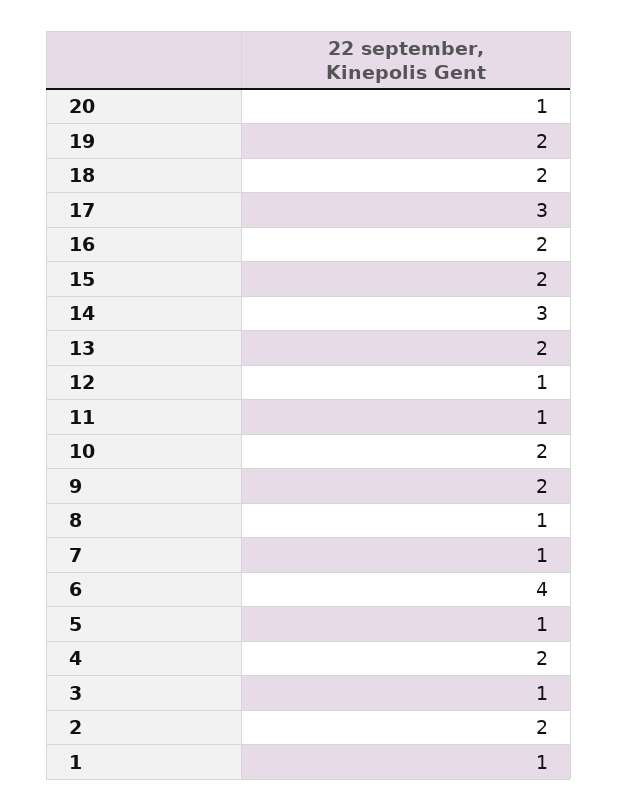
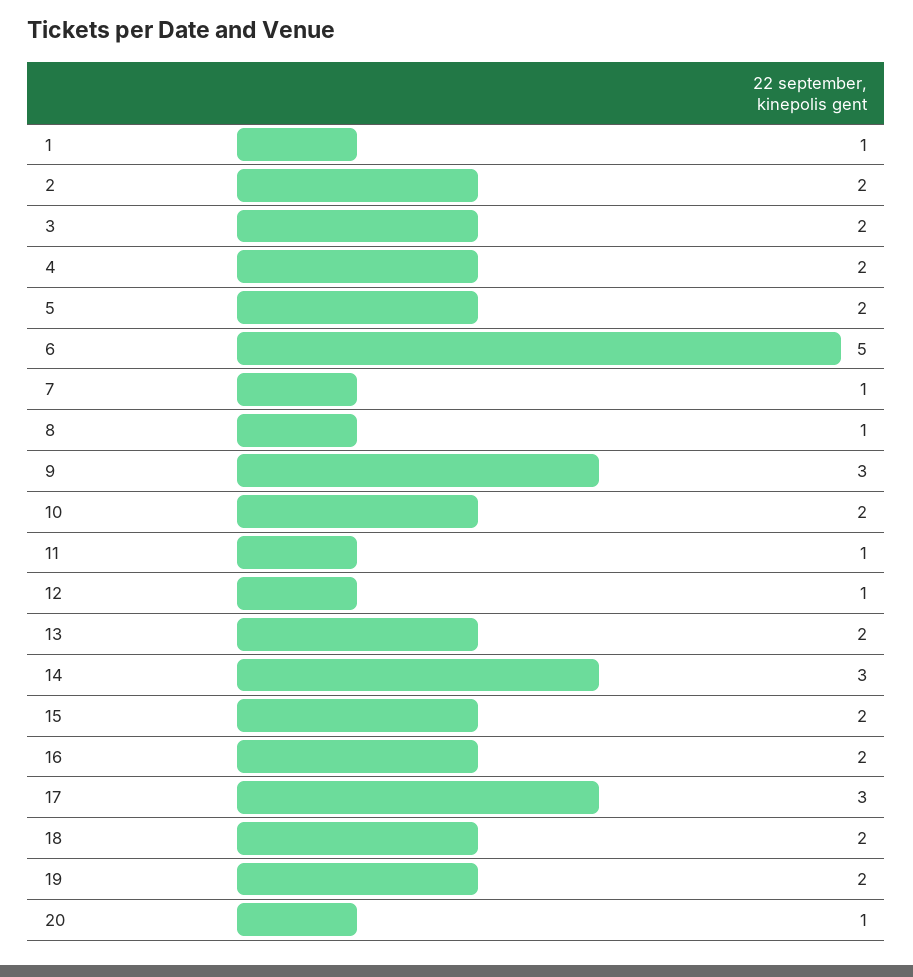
9: 2 -> 3
6: 4 -> 5
5: 1 -> 2
3: 1 -> 2

